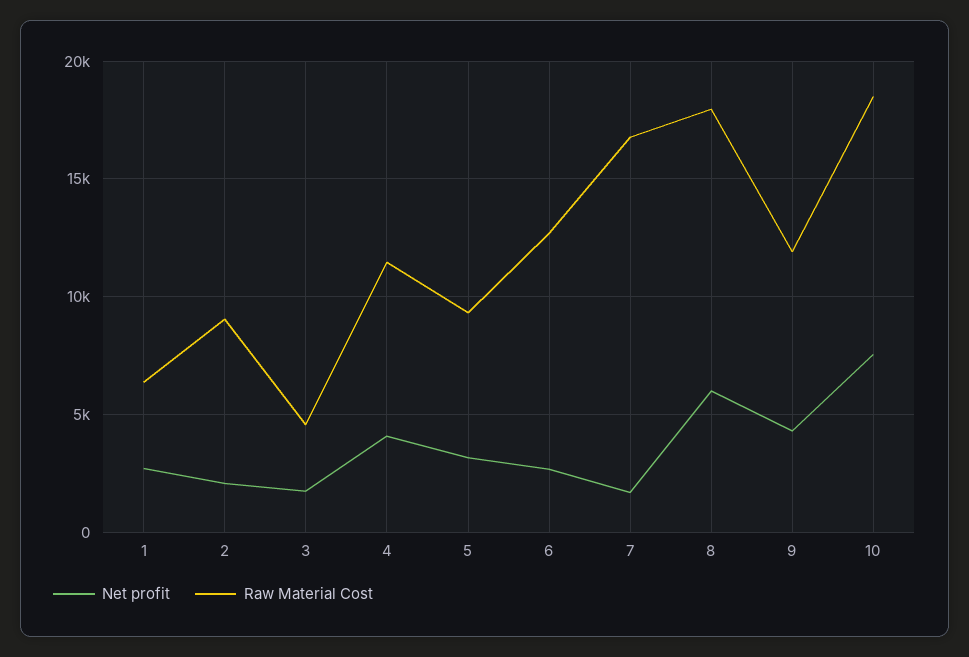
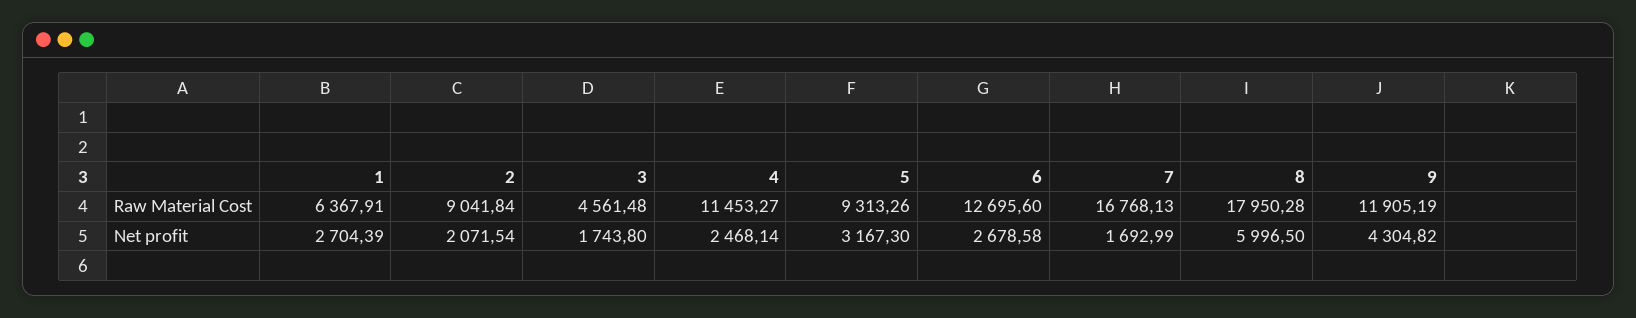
Net profit, 4: 4000 -> 2468.14
Net profit, 10: 7500 -> none
Raw Material Cost, 10: 18500 -> none

